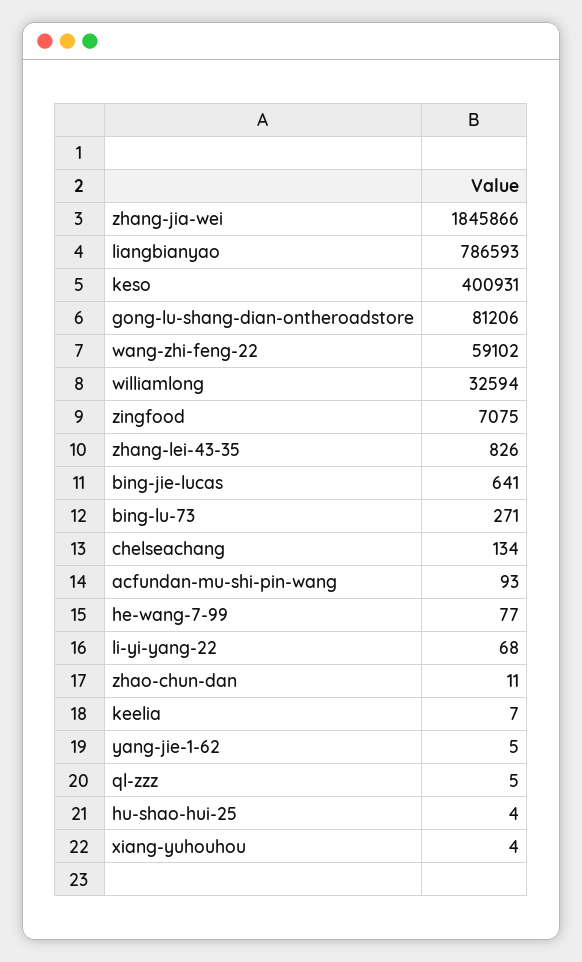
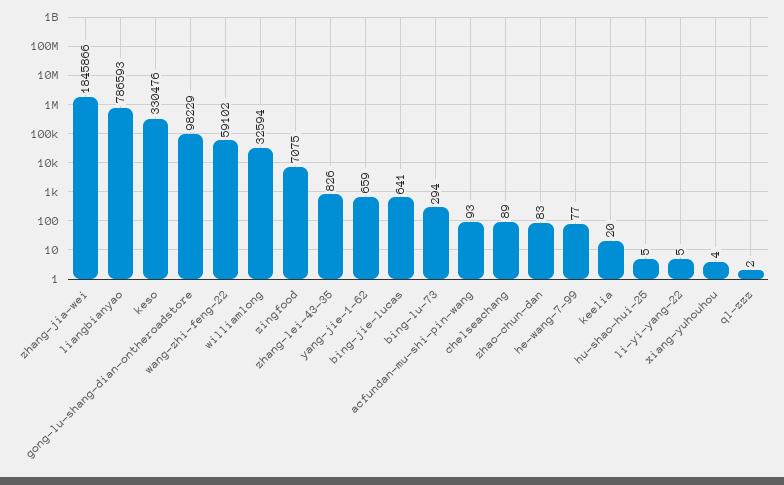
keso: 400931 -> 330476
gong-lu-shang-dian-ontheroadstore: 81206 -> 98229
bing-lu-73: 271 -> 294
chelseachang: 134 -> 89
li-yi-yang-22: 68 -> 5
zhao-chun-dan: 11 -> 83
keelia: 7 -> 20
yang-jie-1-62: 5 -> 659
ql-zzz: 5 -> 2
hu-shao-hui-25: 4 -> 5

